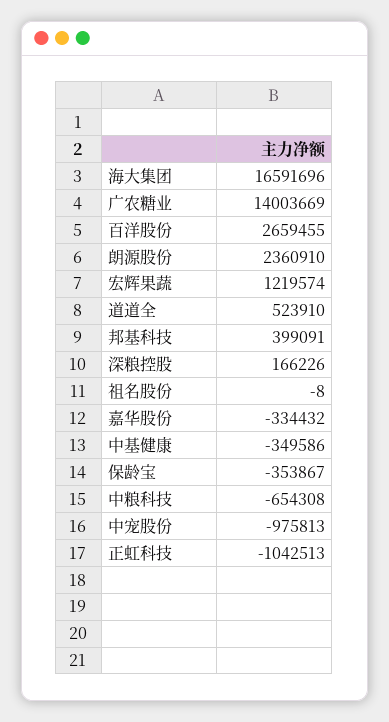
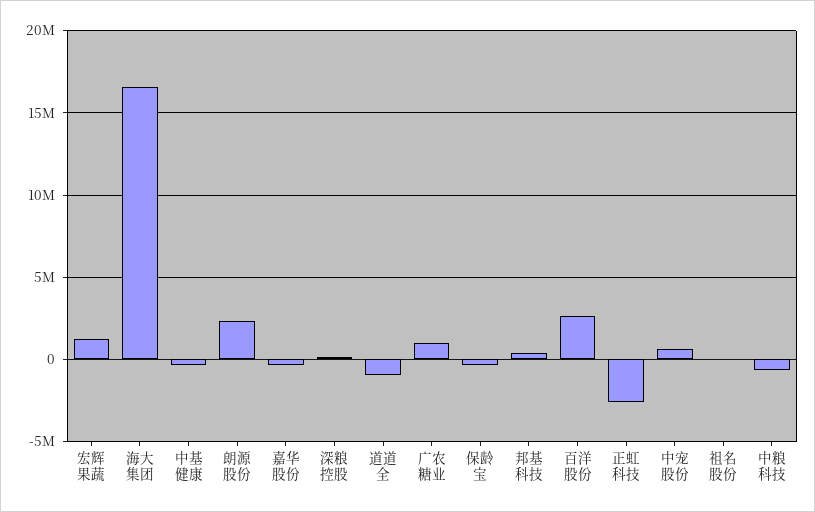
广农糖业: 14003669 -> 1000000
道道全: 523910 -> -1000000
中宠股份: -975813 -> 500000
正虹科技: -1042513 -> -2500000

